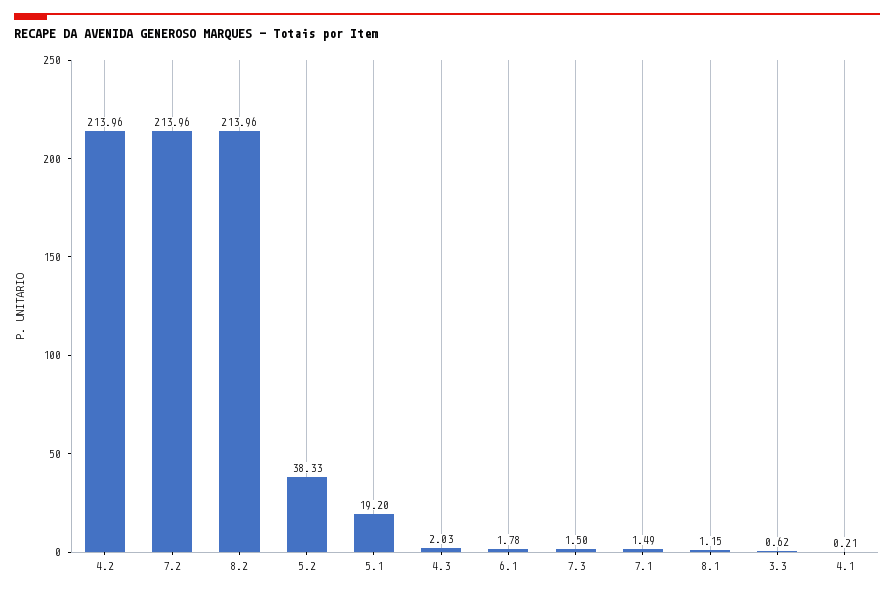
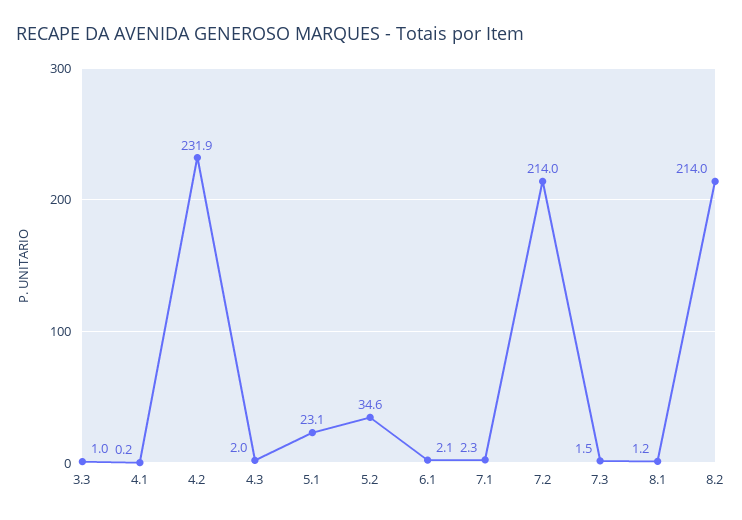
4.2: 213.96 -> 231.9
5.2: 38.33 -> 34.6
5.1: 19.2 -> 23.1
6.1: 1.78 -> 2.1
7.1: 1.49 -> 2.3
3.3: 0.62 -> 1

